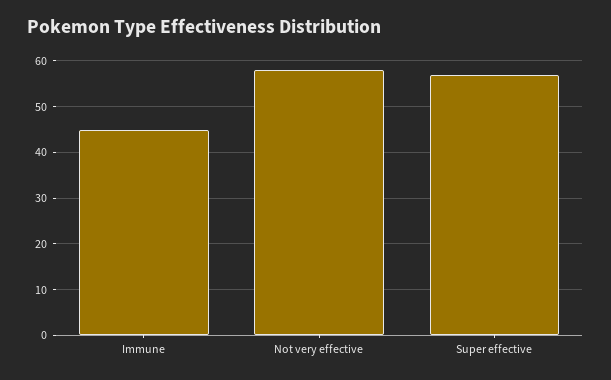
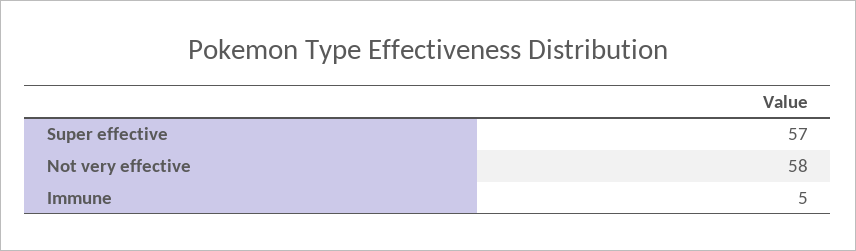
Immune: 45 -> 5

